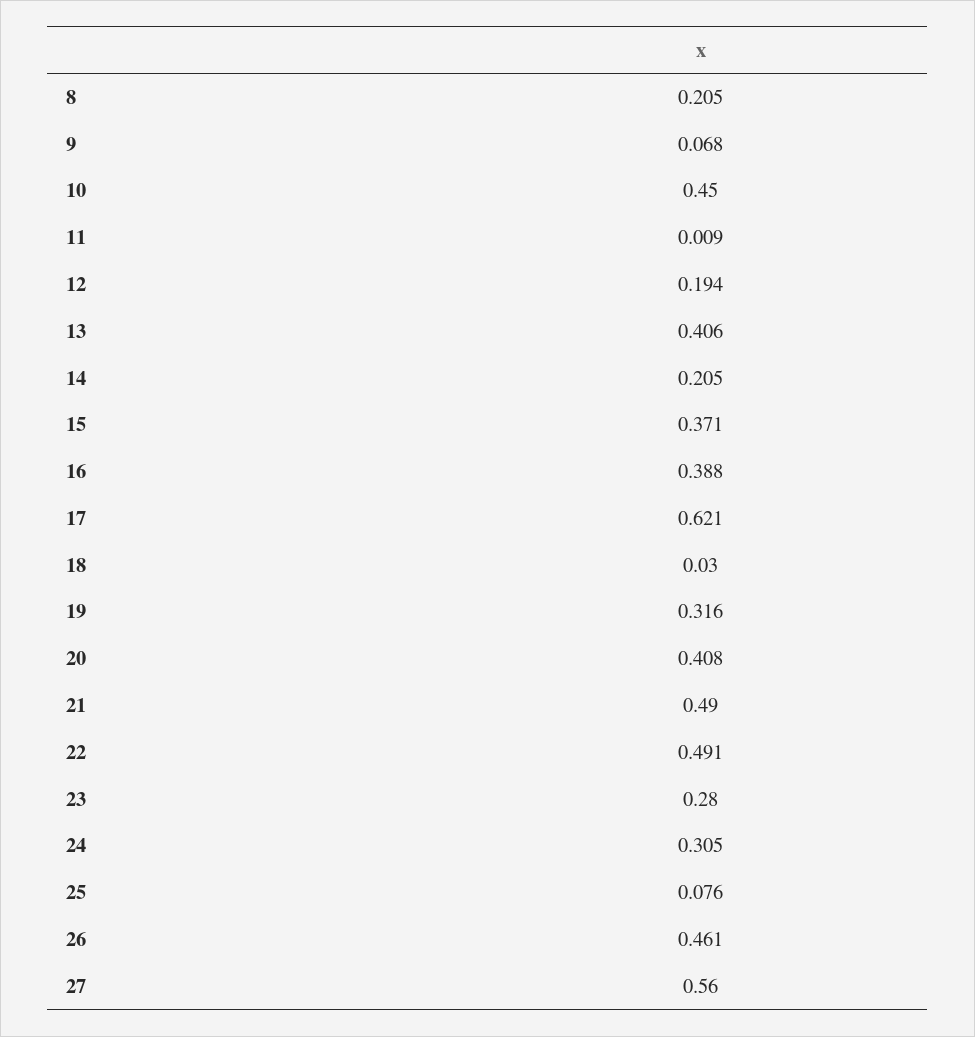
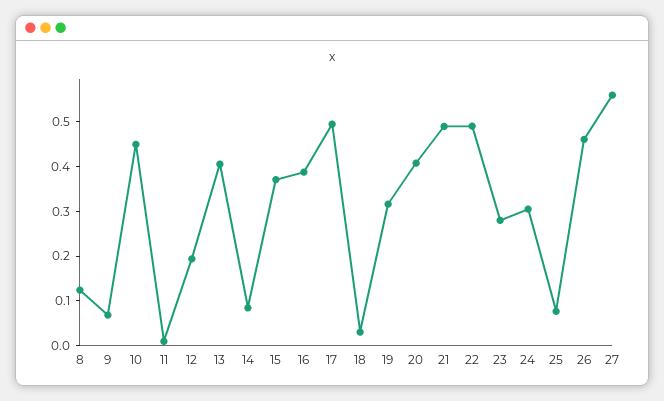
8: 0.205 -> 0.12
14: 0.205 -> 0.08
17: 0.621 -> 0.5

